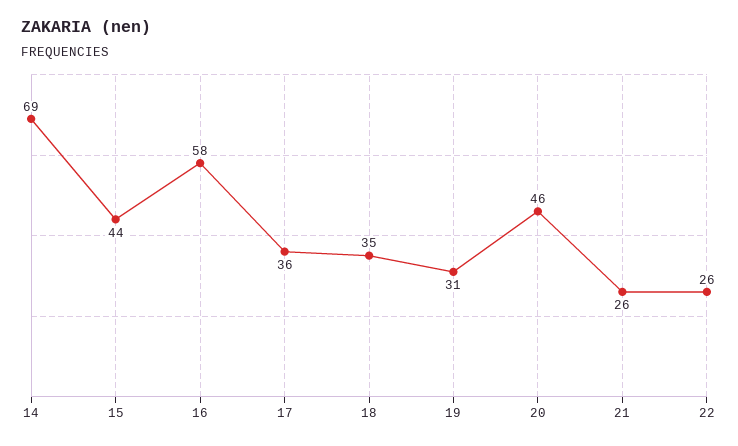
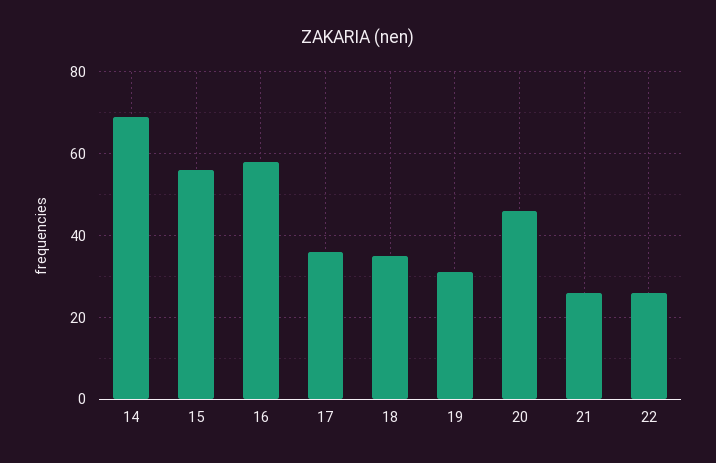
15: 44 -> 55

